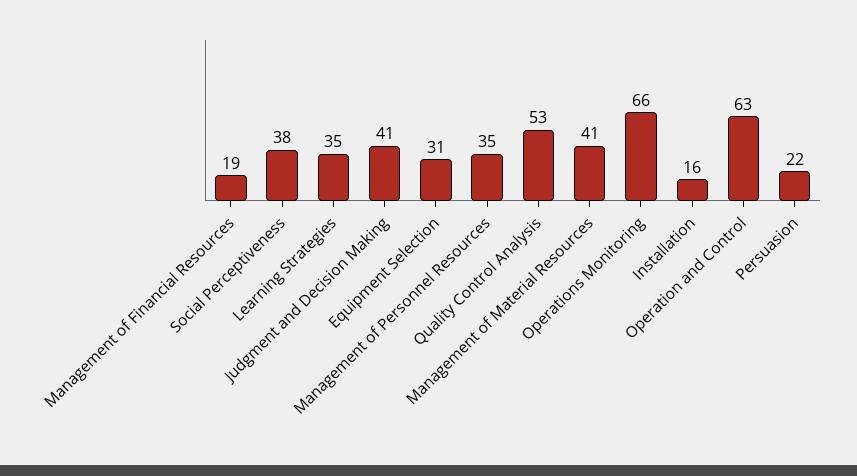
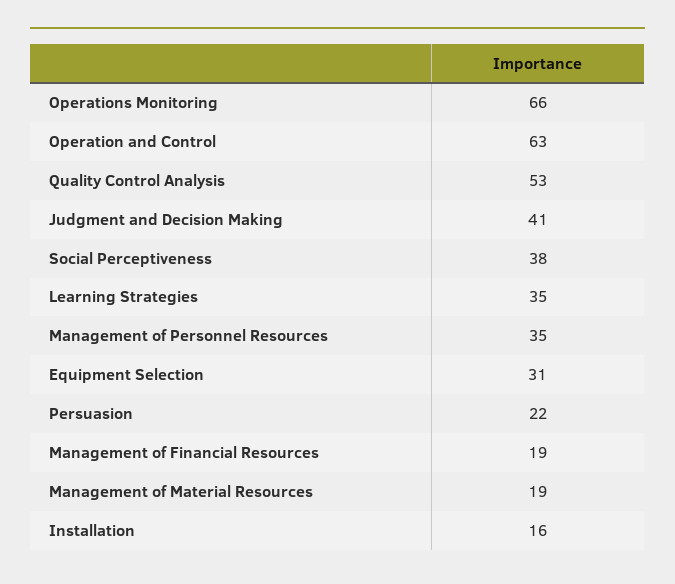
Management of Material Resources: 41 -> 19

